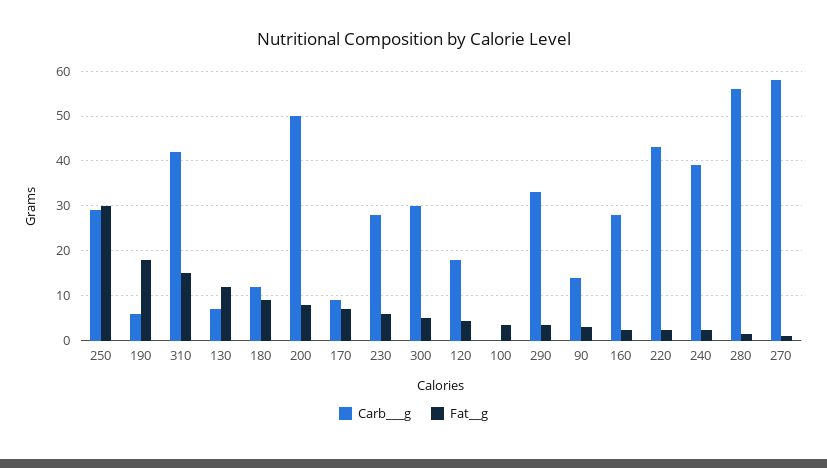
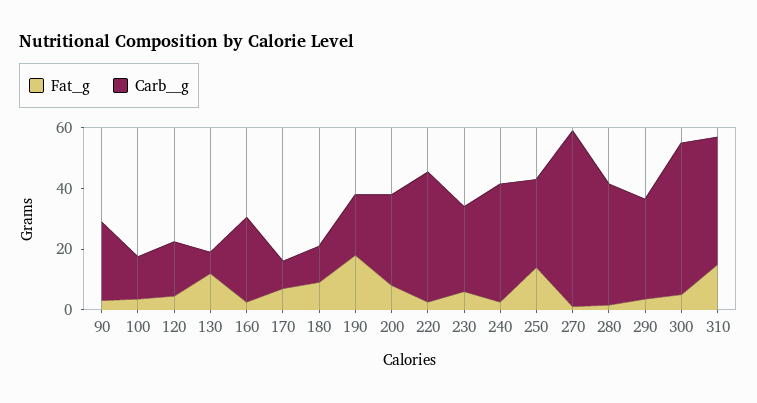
Fat__g, 250: 30 -> 15
Carb___g, 190: 6 -> 20
Carb___g, 200: 50 -> 30
Carb___g, 300: 30 -> 50
Carb___g, 100: 0 -> 15
Carb___g, 90: 14 -> 25
Carb___g, 280: 56 -> 40

